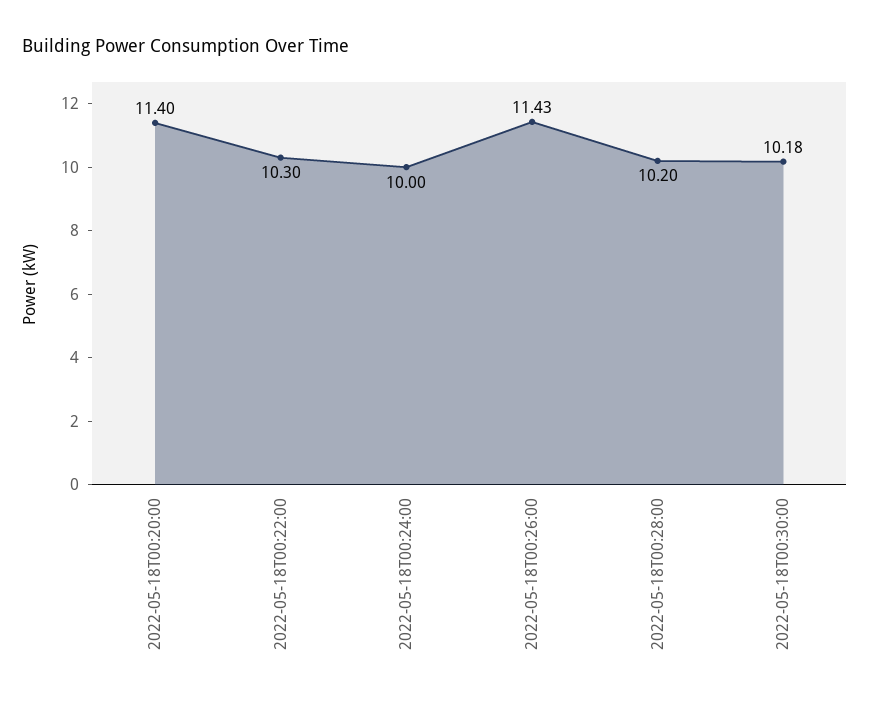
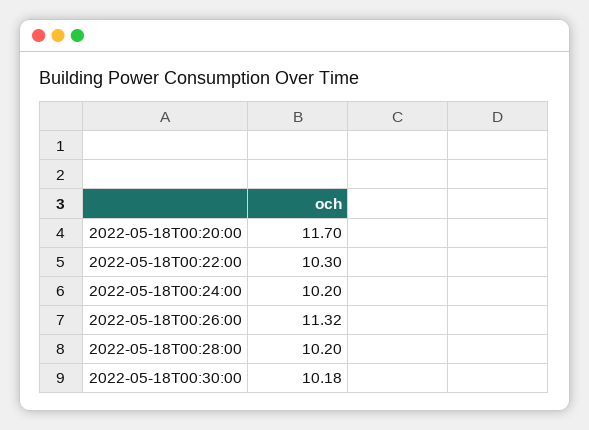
2022-05-18T00:20:00: 11.4 -> 11.7
2022-05-18T00:24:00: 10 -> 10.2
2022-05-18T00:26:00: 11.43 -> 11.32

